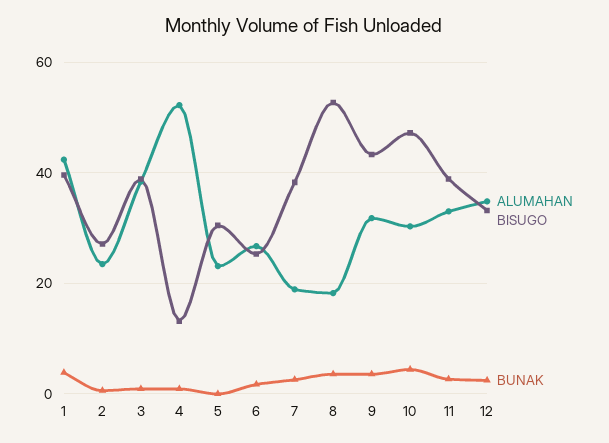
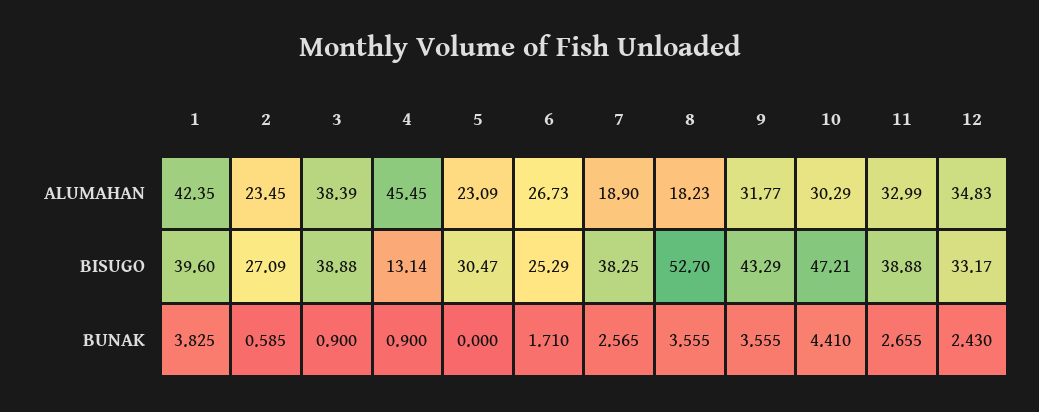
ALUMAHAN, 4: 52 -> 45.45

